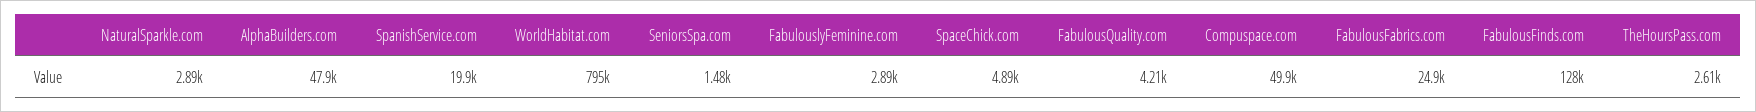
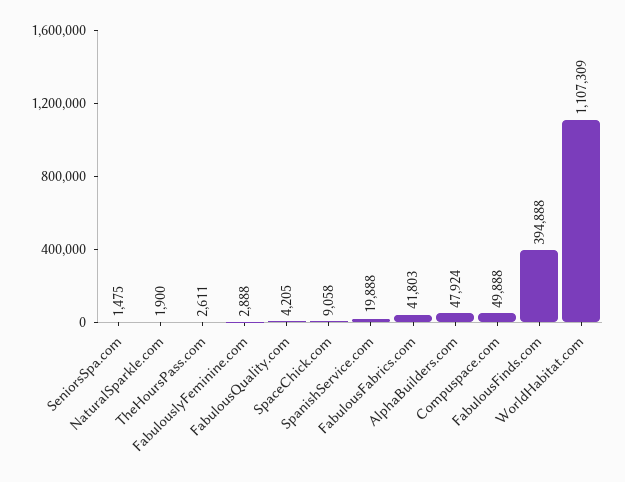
NaturalSparkle.com: 2890 -> 1900
WorldHabitat.com: 795000 -> 1107309
SpaceChick.com: 4890 -> 9058
FabulousFabrics.com: 24900 -> 41803
FabulousFinds.com: 128000 -> 394888

